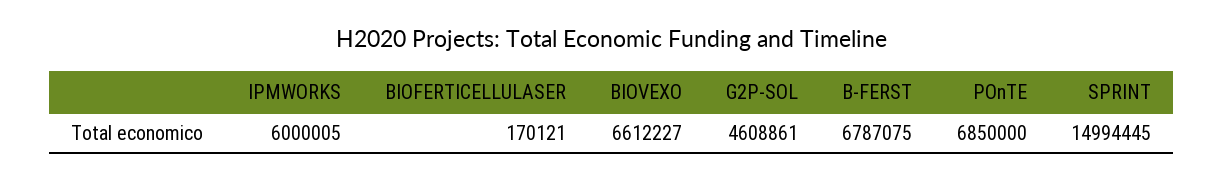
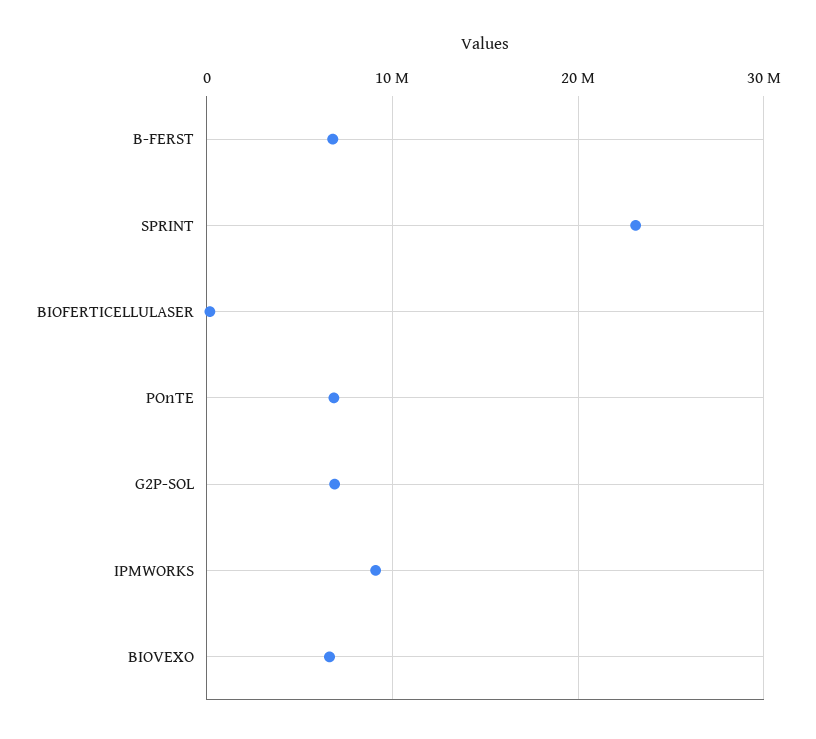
IPMWORKS: 6000005 -> 9000000
G2P-SOL: 4608861 -> 7000000
SPRINT: 14994445 -> 23000000

